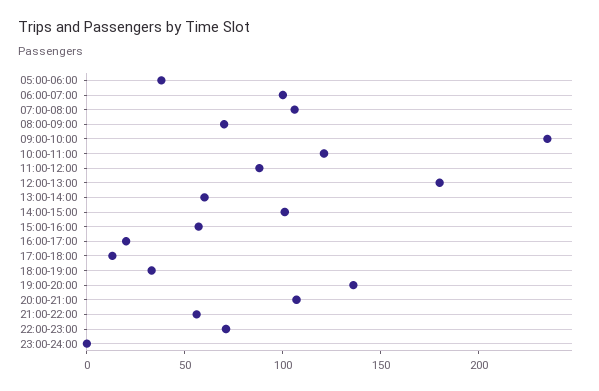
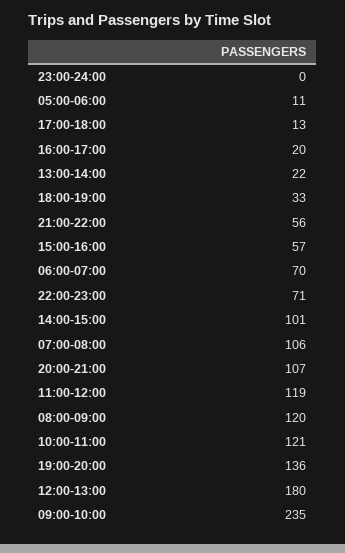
05:00-06:00: 40 -> 11
06:00-07:00: 100 -> 70
08:00-09:00: 70 -> 120
11:00-12:00: 90 -> 119
13:00-14:00: 60 -> 22

